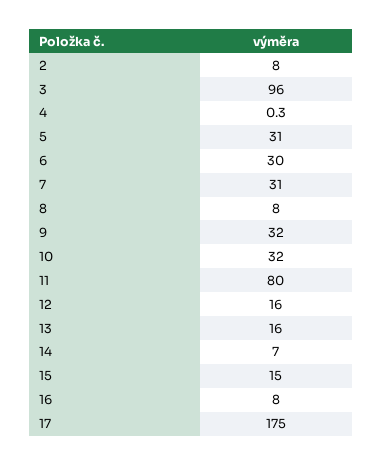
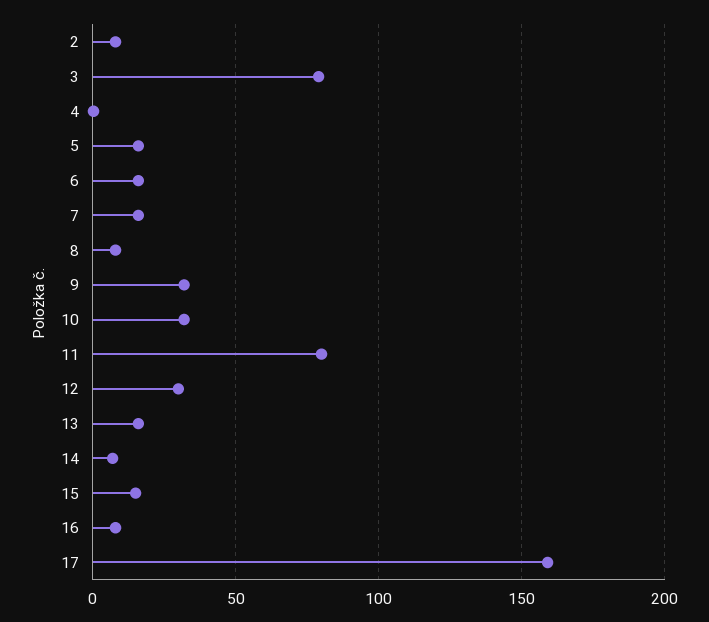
3: 96 -> 80
5: 31 -> 15
6: 30 -> 15
7: 31 -> 15
12: 16 -> 30
17: 175 -> 160

